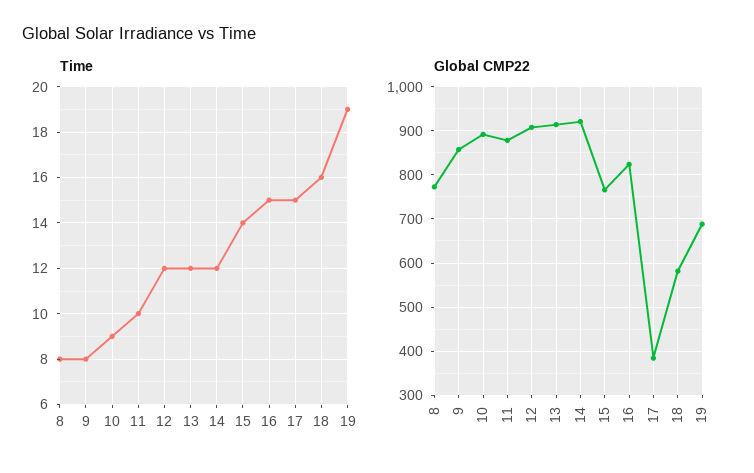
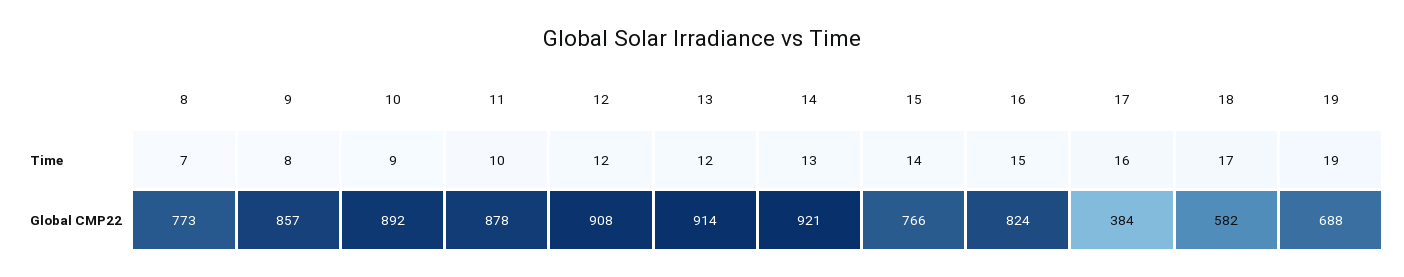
Time, 8: 8 -> 7
Time, 14: 12 -> 13
Time, 17: 15 -> 16
Time, 18: 16 -> 17

